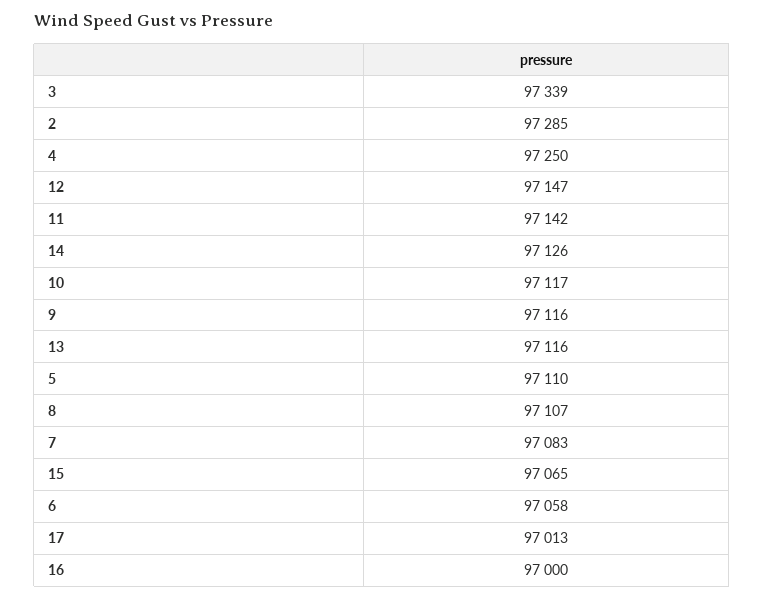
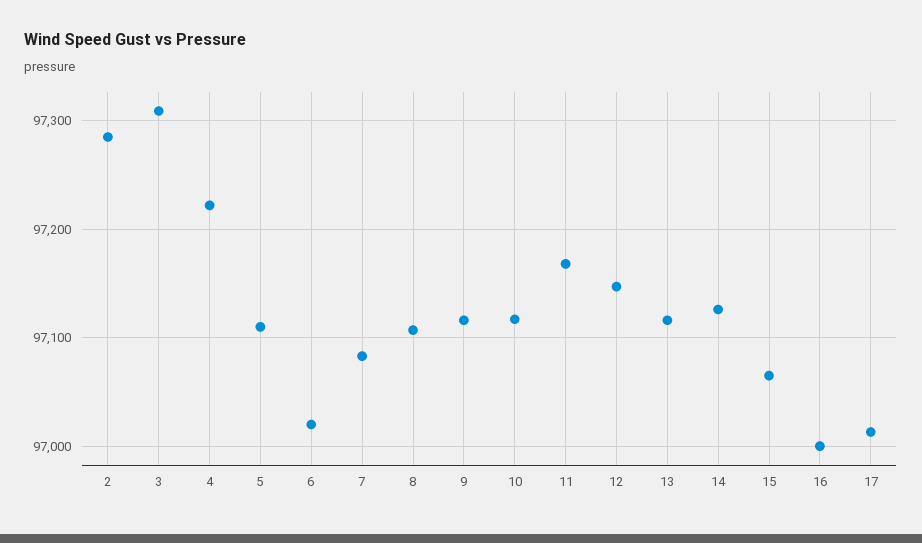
3: 97339 -> 97310
4: 97250 -> 97220
11: 97142 -> 97170
6: 97058 -> 97020

